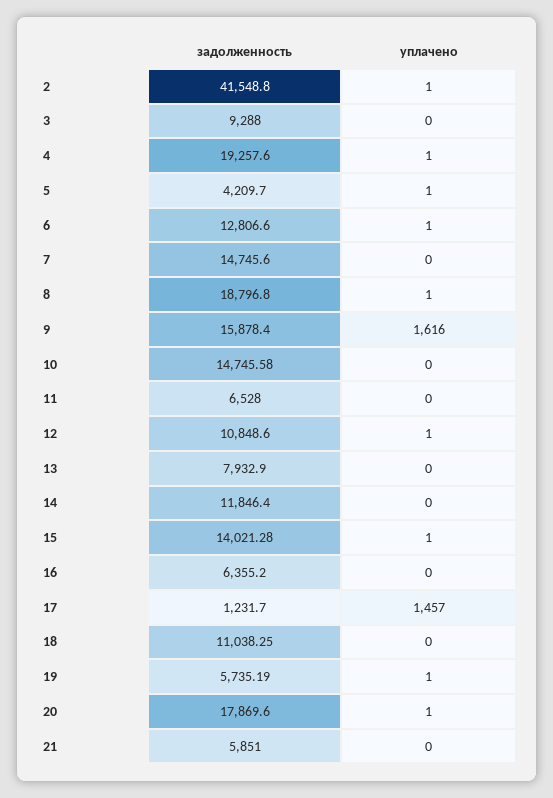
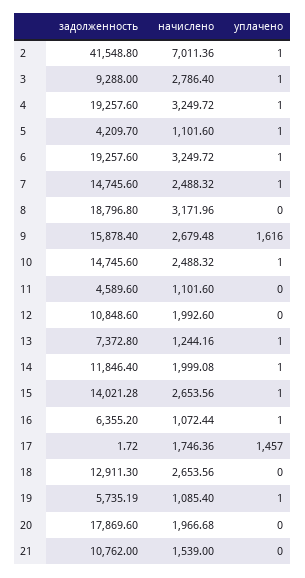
уплачено, 3: 0 -> 1
задолженность, 6: 12806.6 -> 19257.6
уплачено, 7: 0 -> 1
уплачено, 8: 1 -> 0
задолженность, 10: 14745.58 -> 14745.6
уплачено, 10: 0 -> 1
задолженность, 11: 6528 -> 4589.6
уплачено, 12: 1 -> 0
задолженность, 13: 7932.9 -> 7372.8
уплачено, 13: 0 -> 1
уплачено, 14: 0 -> 1
уплачено, 16: 0 -> 1
задолженность, 17: 1231.7 -> 1.72
задолженность, 18: 11038.25 -> 12911.3
уплачено, 20: 1 -> 0
задолженность, 21: 5851 -> 10762
начислено, 2: none -> 7011.36
начислено, 3: none -> 2786.4
начислено, 4: none -> 3249.72
начислено, 5: none -> 1101.6
начислено, 6: none -> 3249.72
начислено, 7: none -> 2488.32
начислено, 8: none -> 3171.96
начислено, 9: none -> 2679.48
начислено, 10: none -> 2488.32
начислено, 11: none -> 1101.6
начислено, 12: none -> 1992.6
начислено, 13: none -> 1244.16
начислено, 14: none -> 1999.08
начислено, 15: none -> 2653.56
начислено, 16: none -> 1072.44
начислено, 17: none -> 1746.36
начислено, 18: none -> 2653.56
начислено, 19: none -> 1085.4
начислено, 20: none -> 1966.68
начислено, 21: none -> 1539

